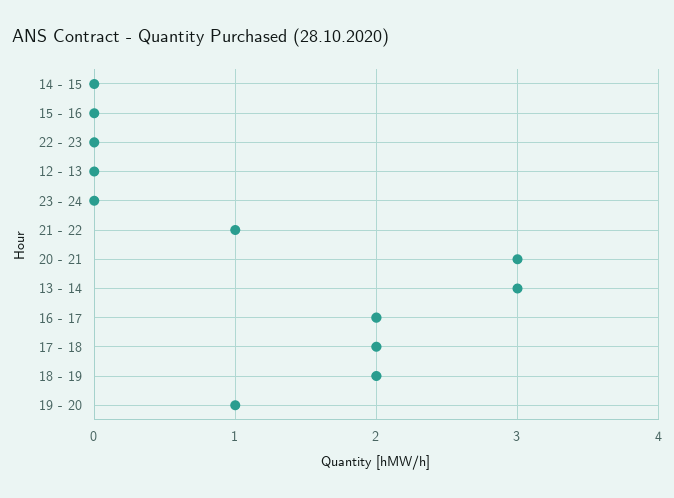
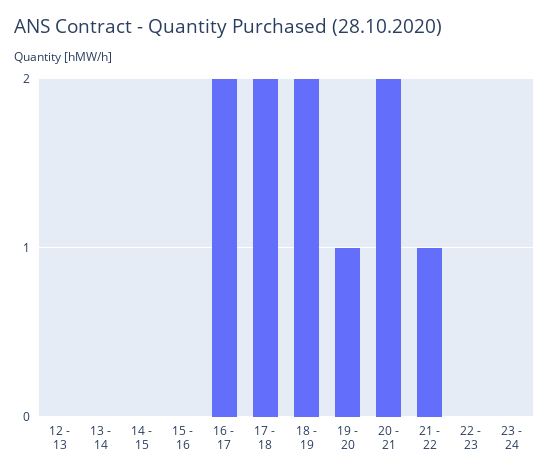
20 - 21: 3 -> 2
13 - 14: 3 -> 0

